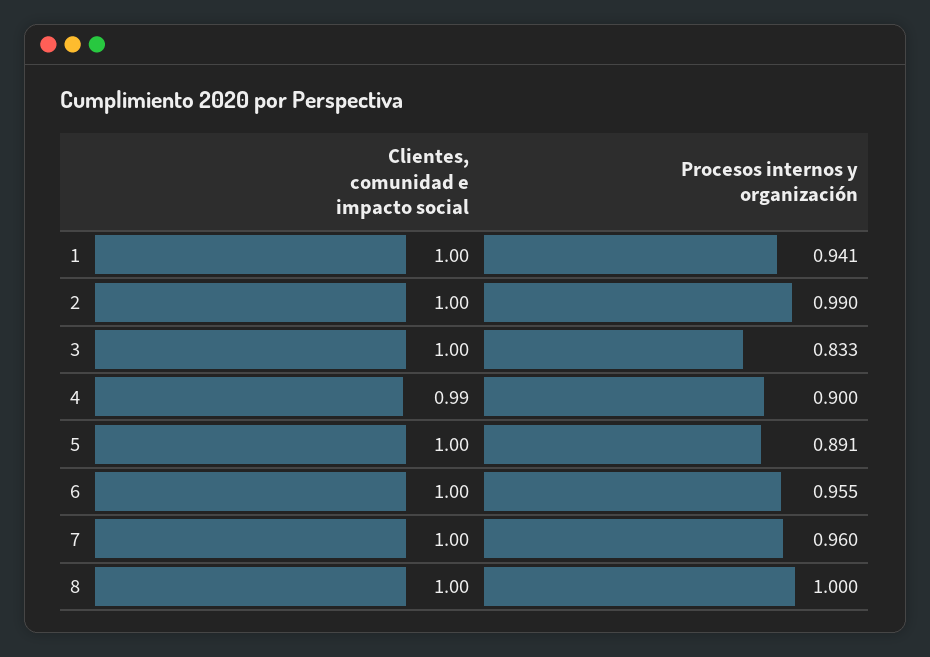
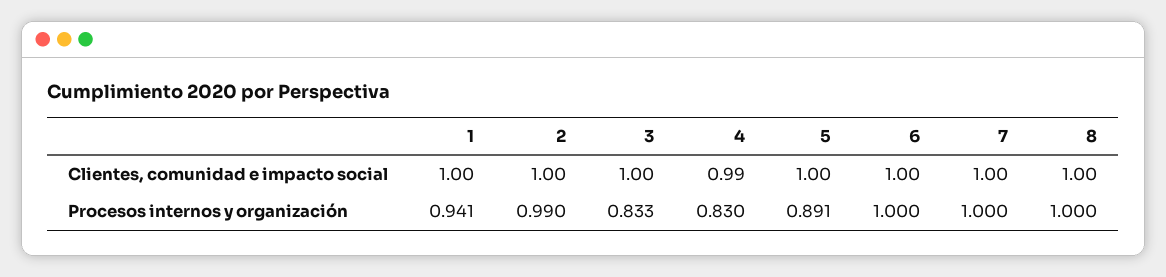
Procesos internos y organización, 4: 0.9 -> 0.83
Procesos internos y organización, 6: 0.955 -> 1
Procesos internos y organización, 7: 0.96 -> 1

